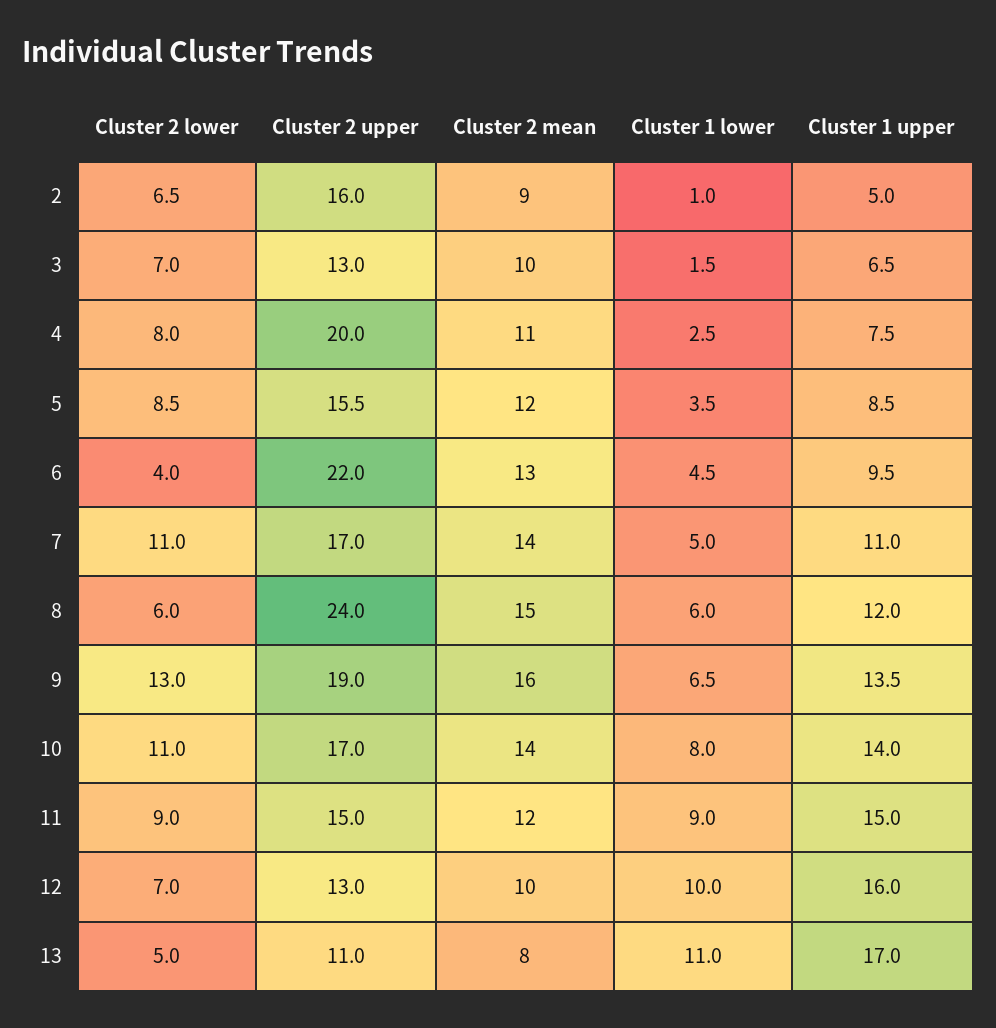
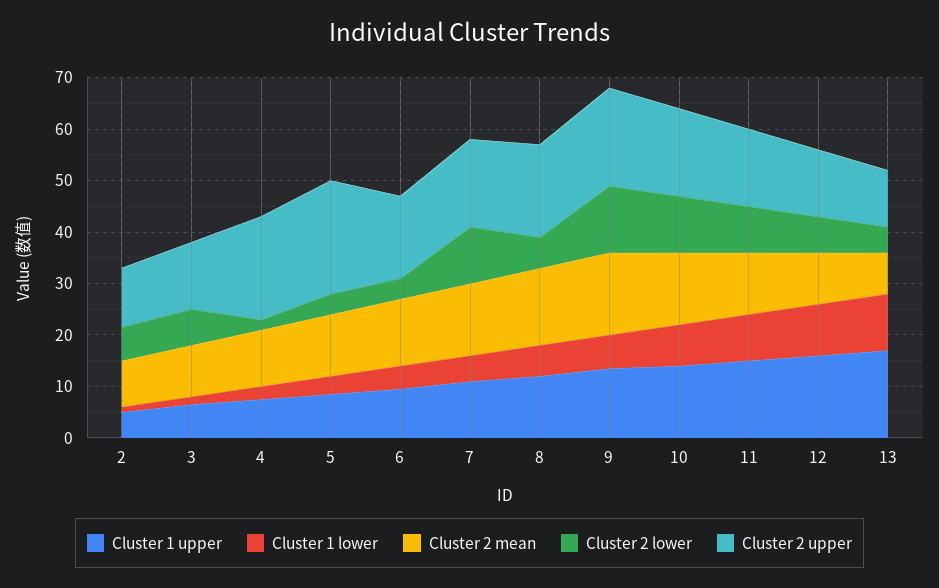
Cluster 2 upper, 2: 16 -> 12
Cluster 2 lower, 4: 8 -> 2
Cluster 2 lower, 5: 8.5 -> 4
Cluster 2 upper, 5: 15.5 -> 22
Cluster 2 upper, 6: 22 -> 16
Cluster 2 upper, 8: 24 -> 18

